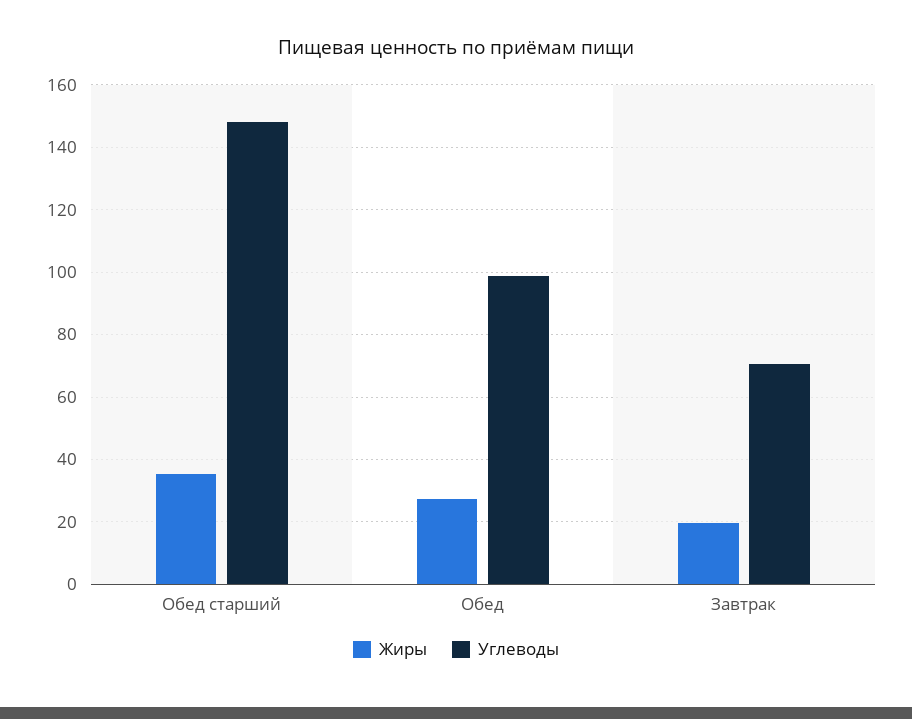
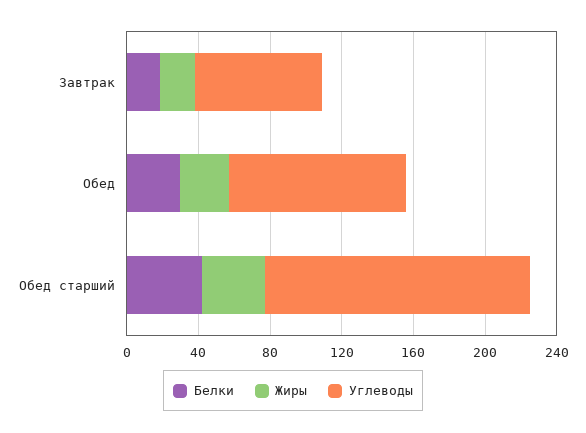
Белки, Завтрак: none -> 20
Белки, Обед: none -> 30
Белки, Обед старший: none -> 40

